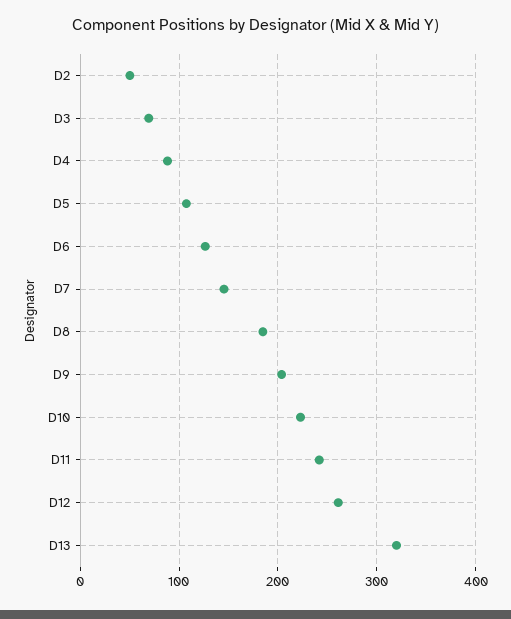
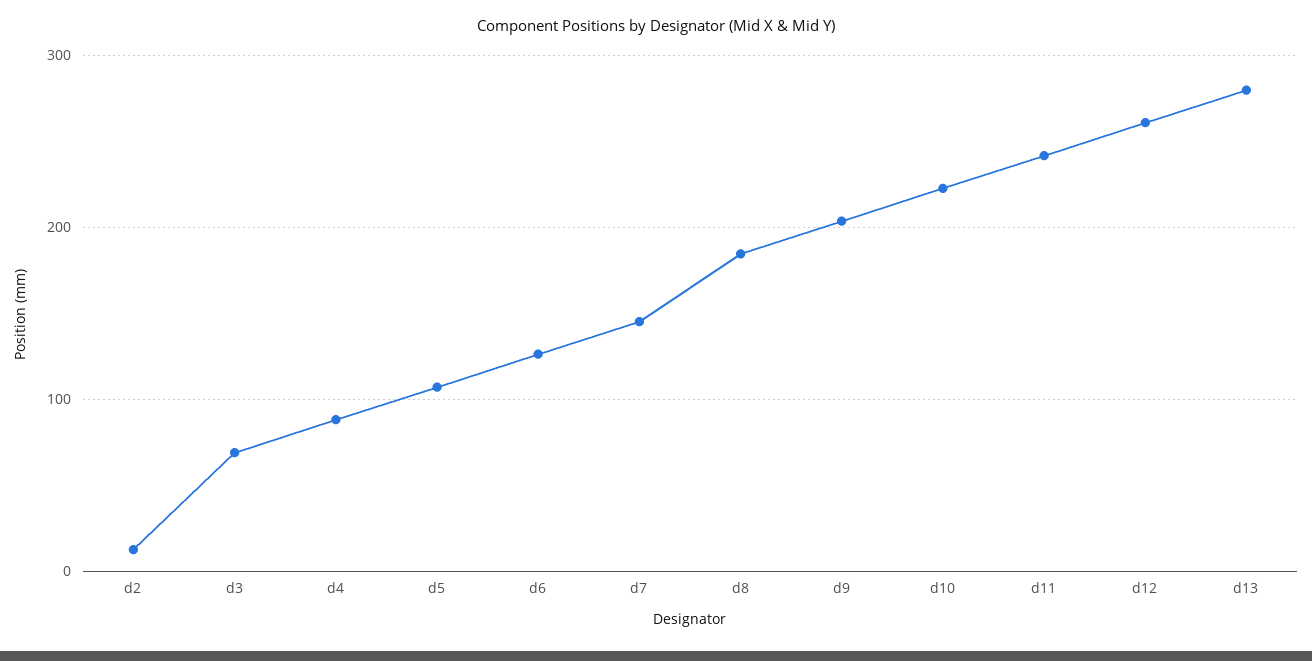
D2: 50 -> 10
D13: 320 -> 280

